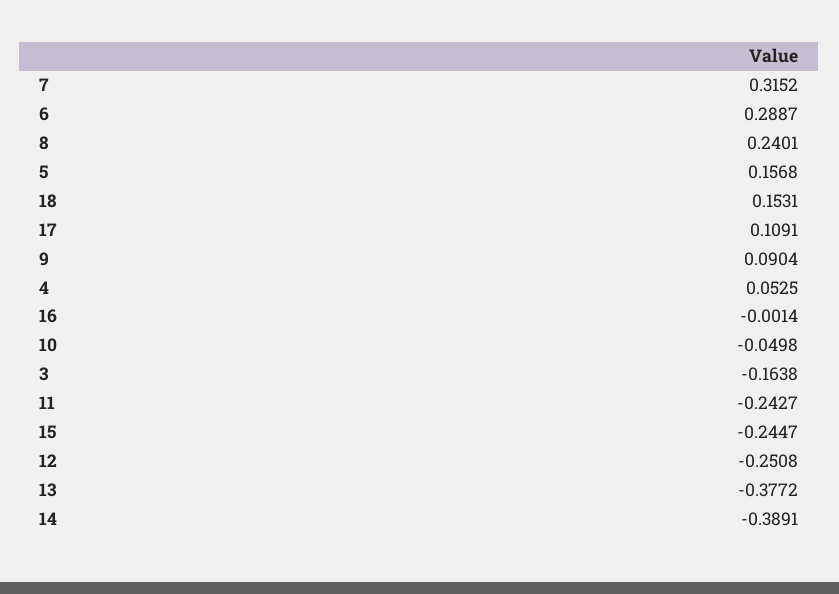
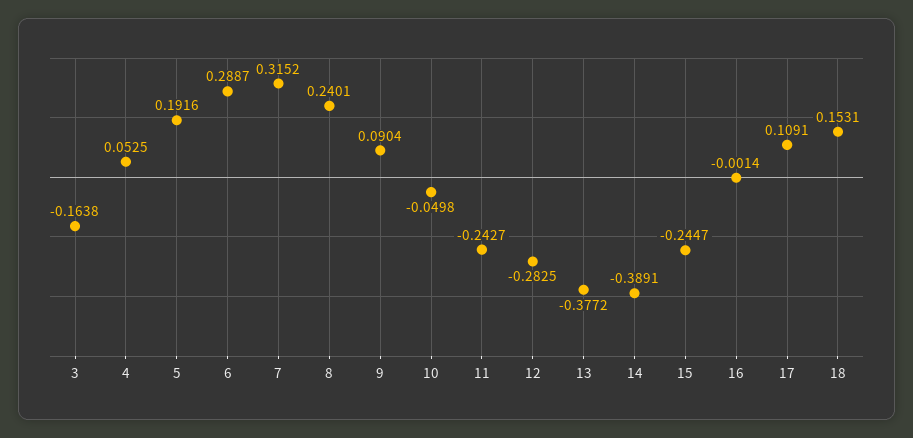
5: 0.1568 -> 0.1916
12: -0.2508 -> -0.2825

